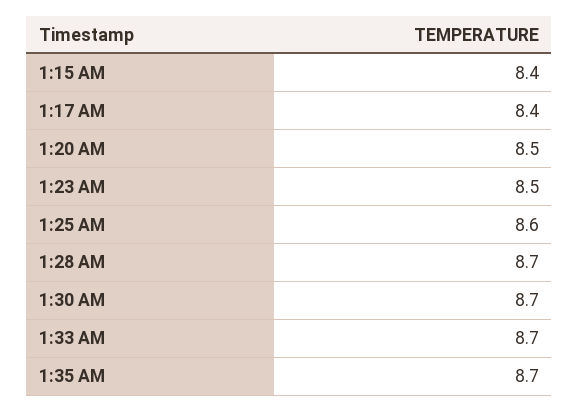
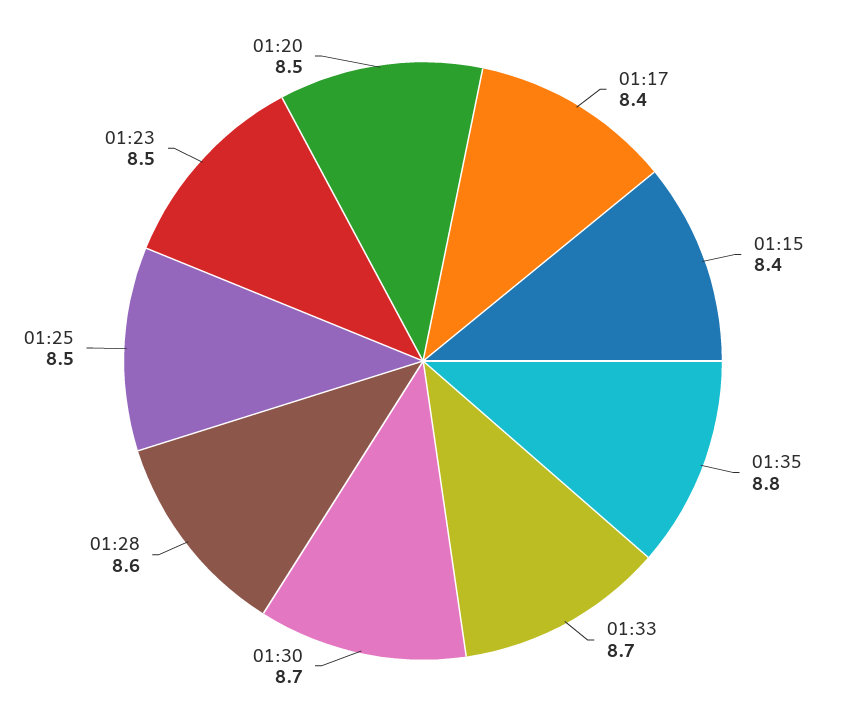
1:25 AM: 8.6 -> 8.5
1:28 AM: 8.7 -> 8.6
1:35 AM: 8.7 -> 8.8

